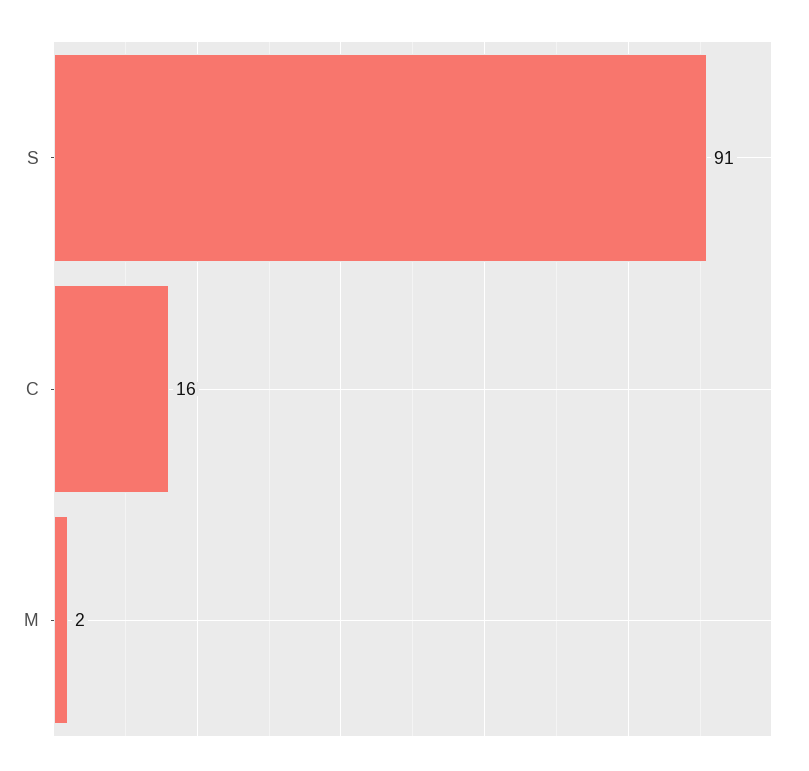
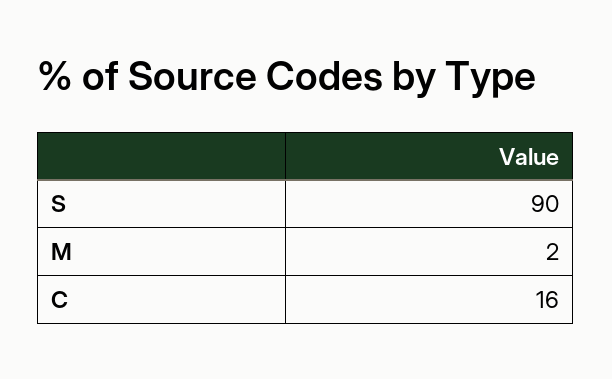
S: 91 -> 90

